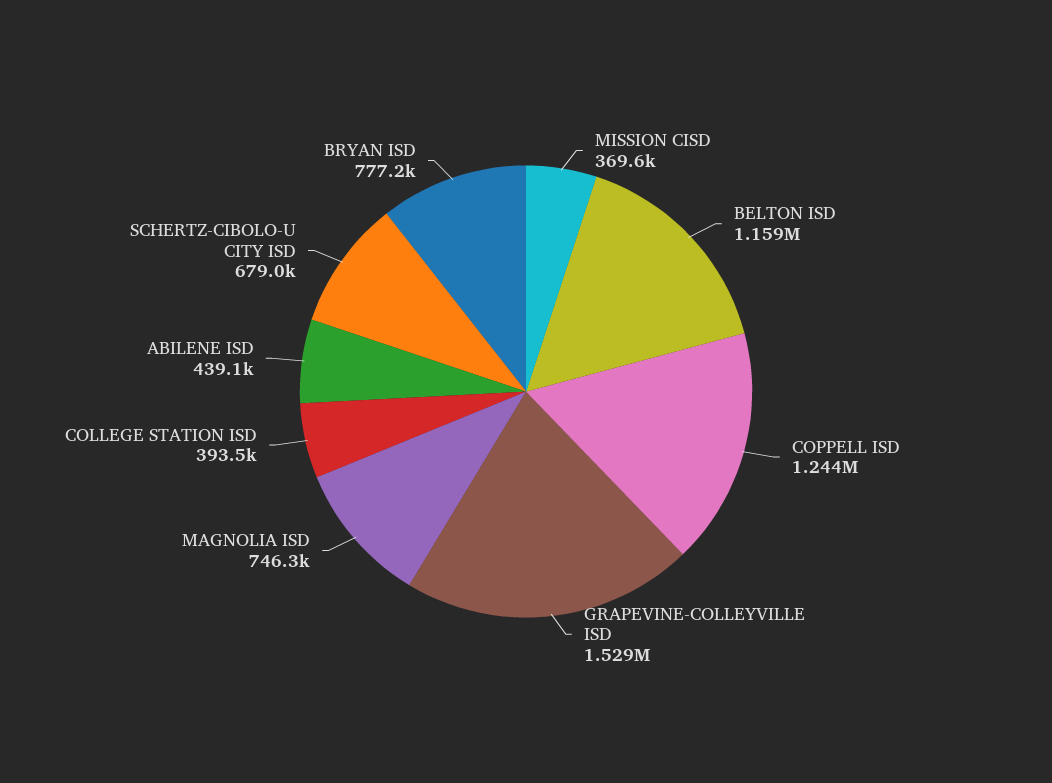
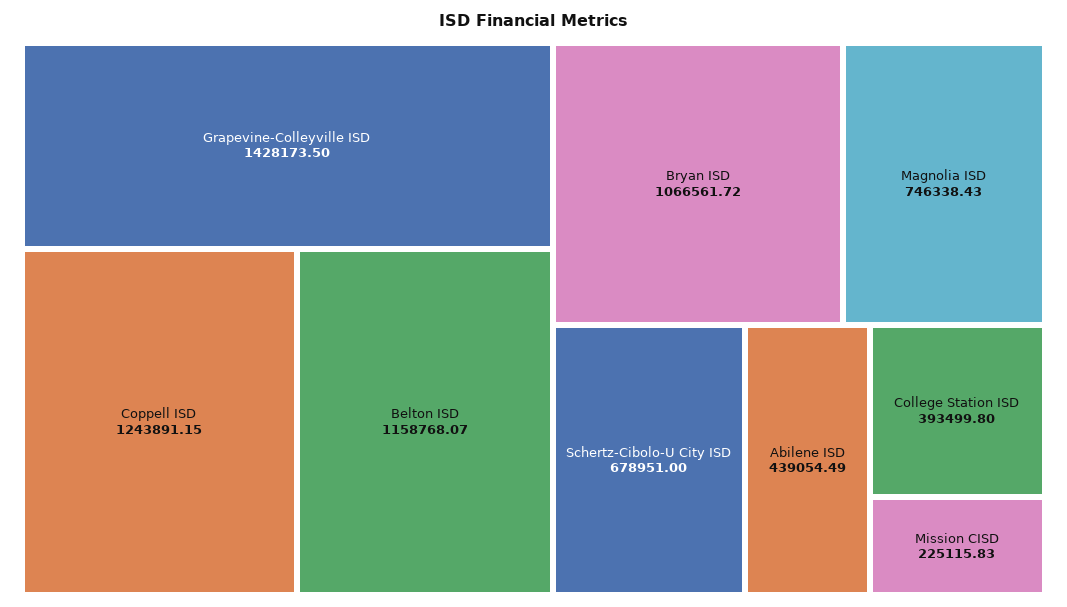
MISSION CISD: 369600 -> 225115.83
GRAPEVINE-COLLEYVILLE ISD: 1529000 -> 1428173.5
BRYAN ISD: 777200 -> 1066561.72

